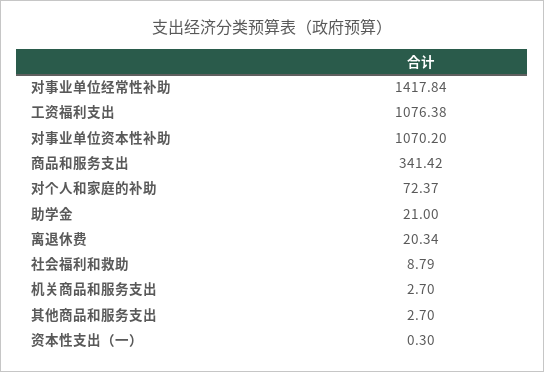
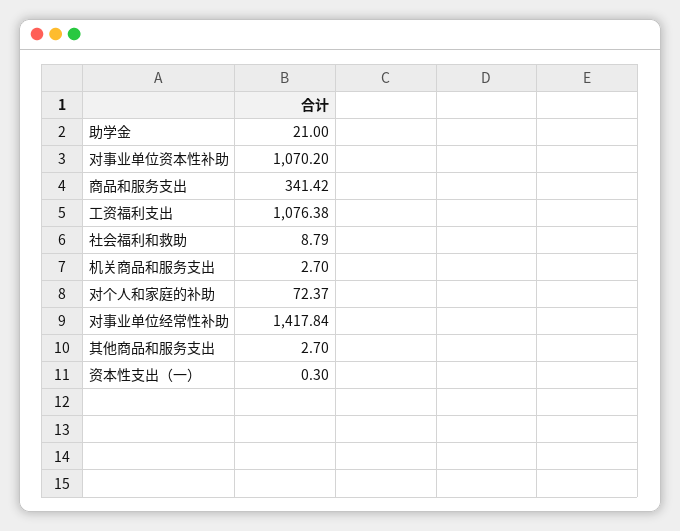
离退休费: 20.34 -> none

